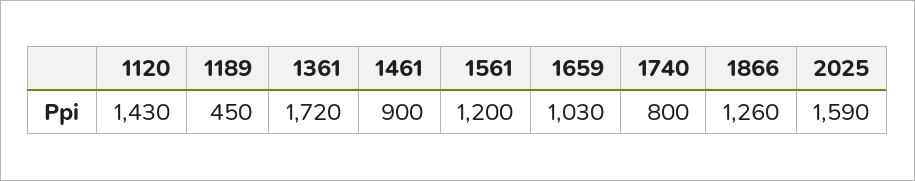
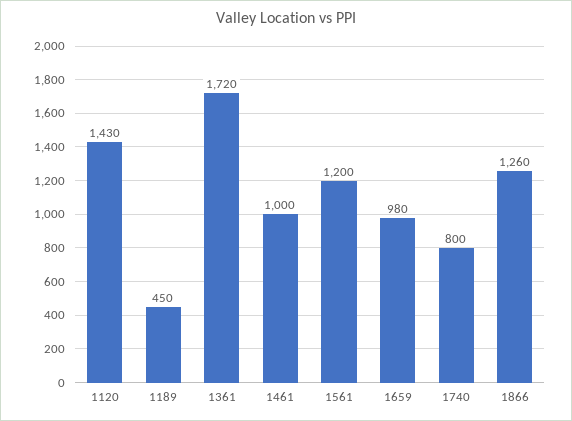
1461: 900 -> 1000
1659: 1030 -> 980
2025: 1590 -> none

